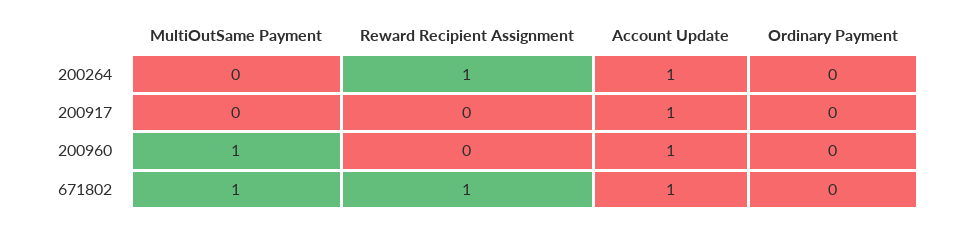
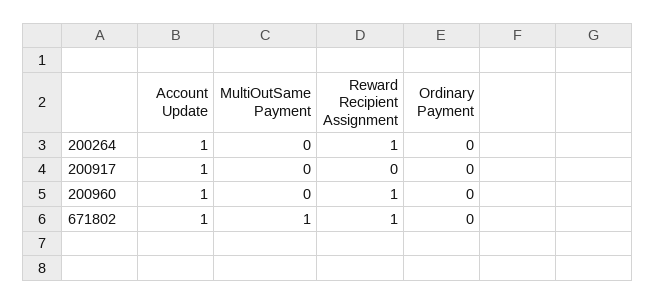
MultiOutSame Payment, 200960: 1 -> 0
Reward Recipient Assignment, 200960: 0 -> 1

